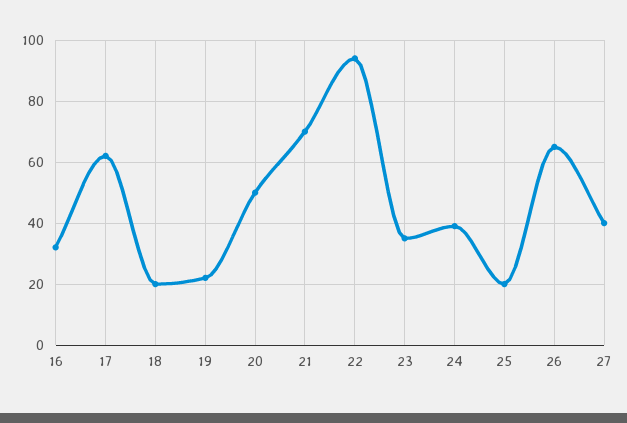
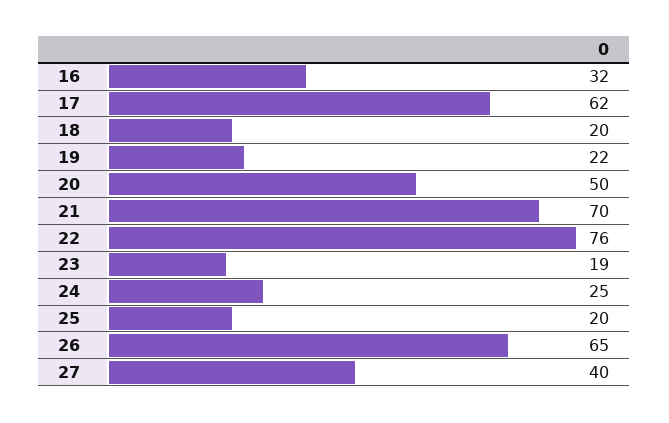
22: 95 -> 76
23: 35 -> 19
24: 40 -> 25

